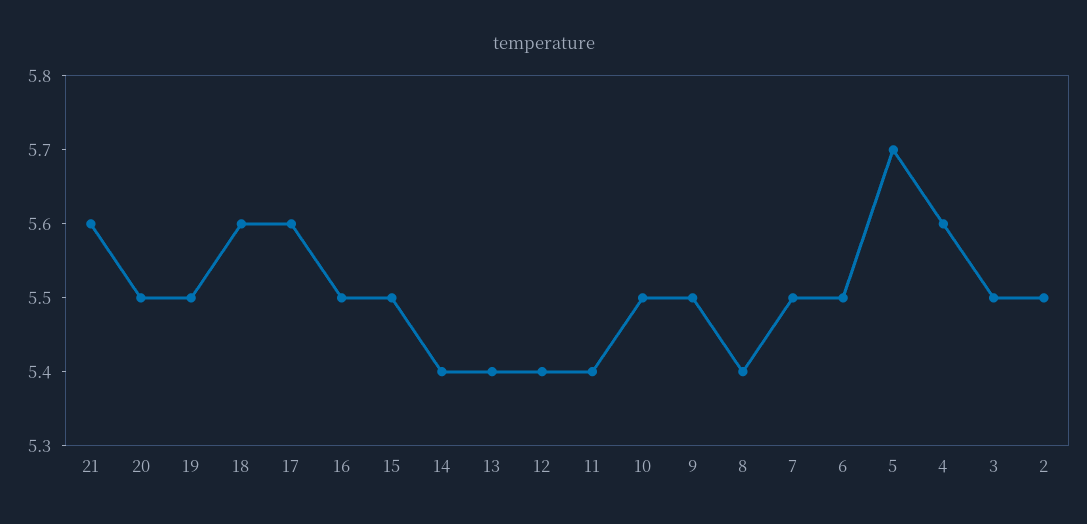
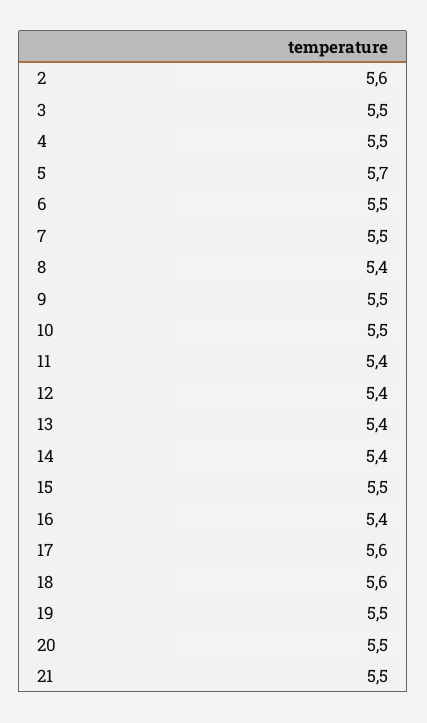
21: 5.6 -> 5.5
16: 5.5 -> 5.4
4: 5.6 -> 5.5
2: 5.5 -> 5.6

